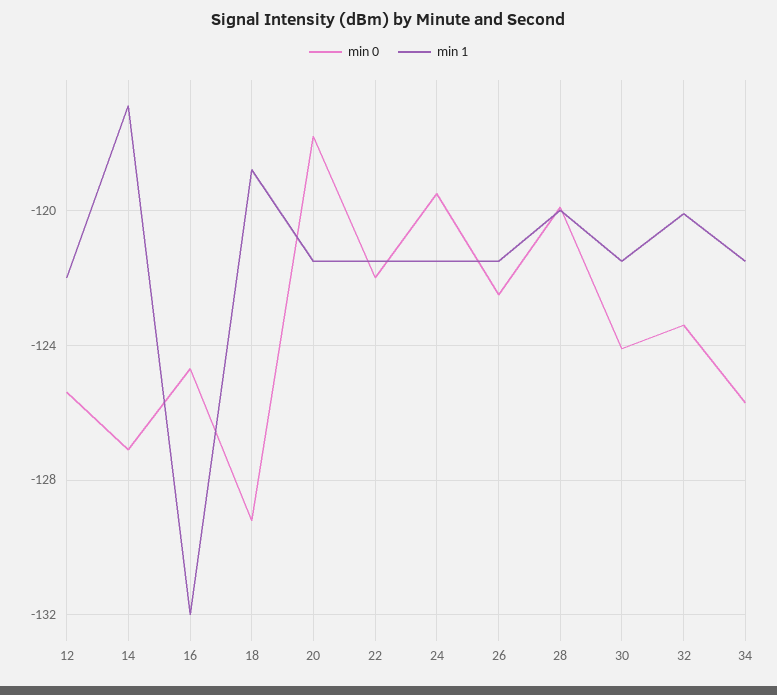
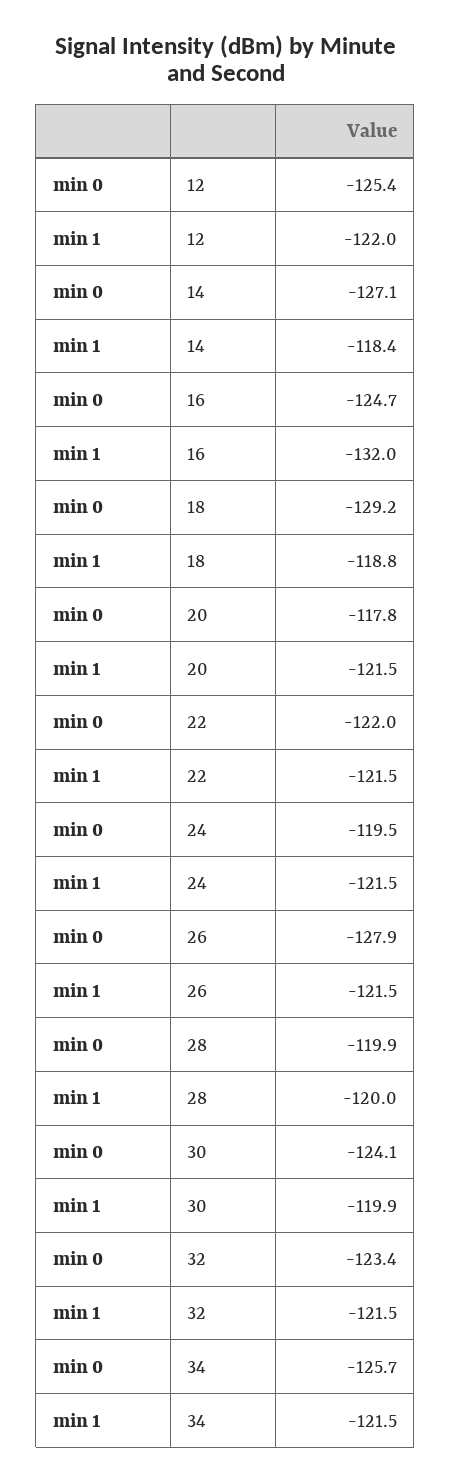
min 1, 14: -117 -> -118.4
min 0, 26: -122.5 -> -127.9
min 1, 30: -121.5 -> -119.9
min 1, 32: -120 -> -121.5

